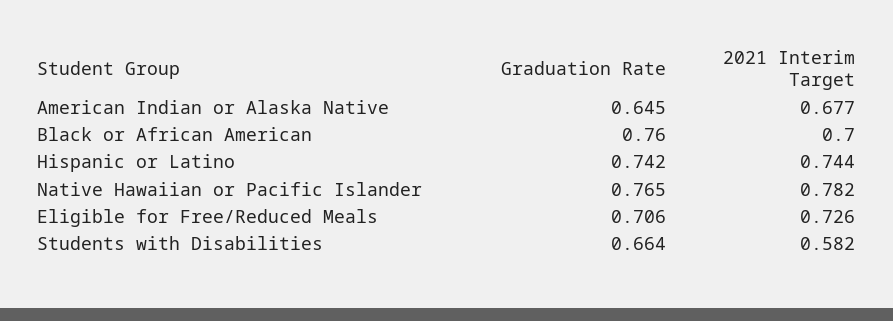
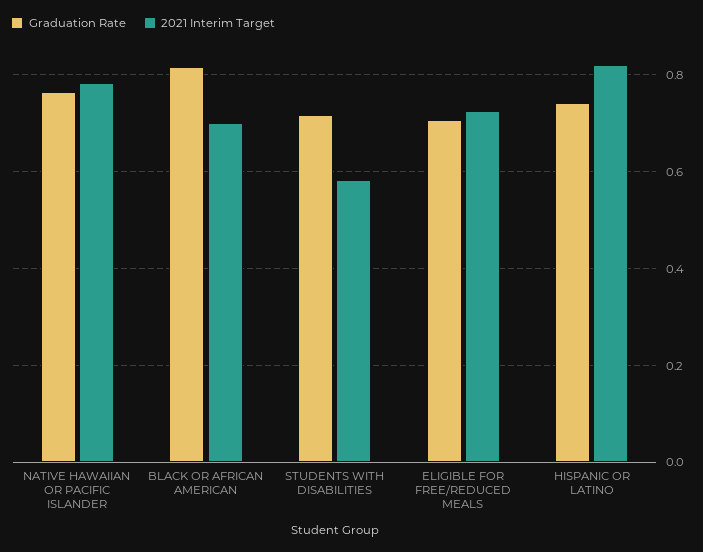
Graduation Rate, American Indian or Alaska Native: 0.645 -> none
2021 Interim Target, American Indian or Alaska Native: 0.677 -> none
Graduation Rate, Black or African American: 0.76 -> 0.82
2021 Interim Target, Hispanic or Latino: 0.744 -> 0.82
Graduation Rate, Students with Disabilities: 0.664 -> 0.72

